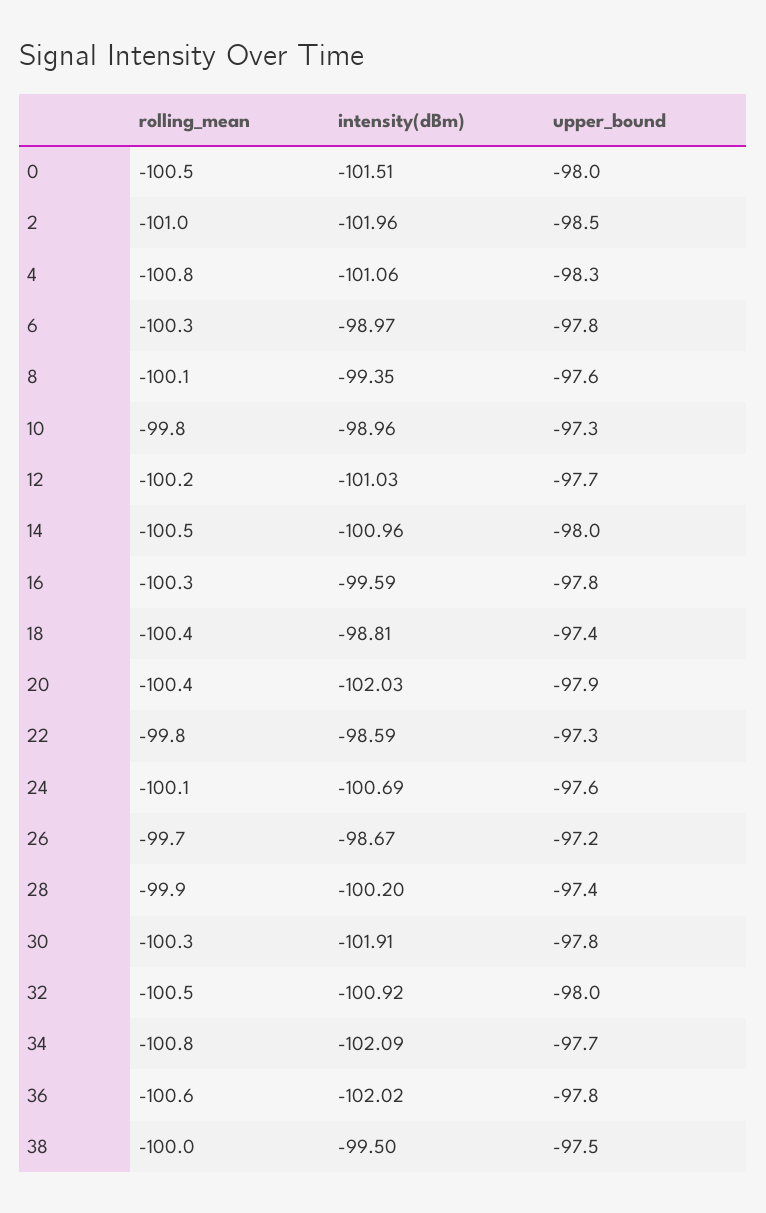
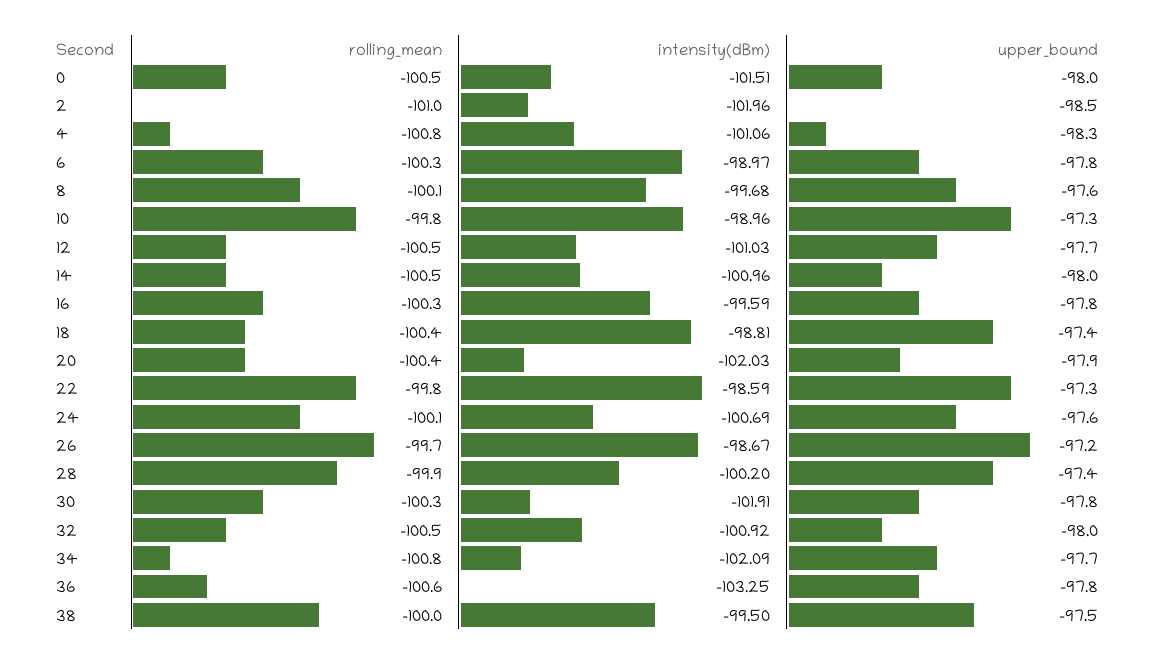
intensity(dBm), 8: -99.35 -> -99.68
rolling_mean, 12: -100.2 -> -100.5
intensity(dBm), 36: -102.02 -> -103.25

